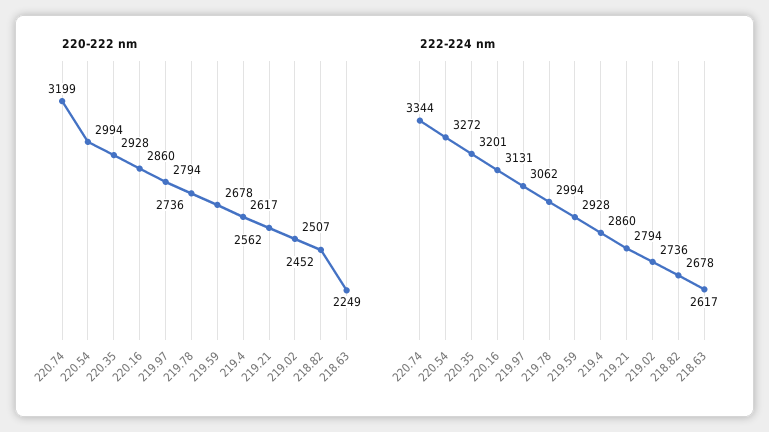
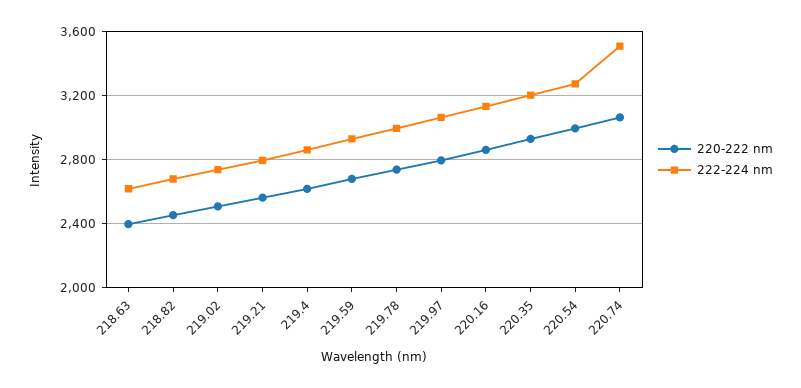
220-222 nm, 220.74: 3199 -> 3050
220-222 nm, 218.63: 2249 -> 2400
222-224 nm, 220.74: 3344 -> 3500

